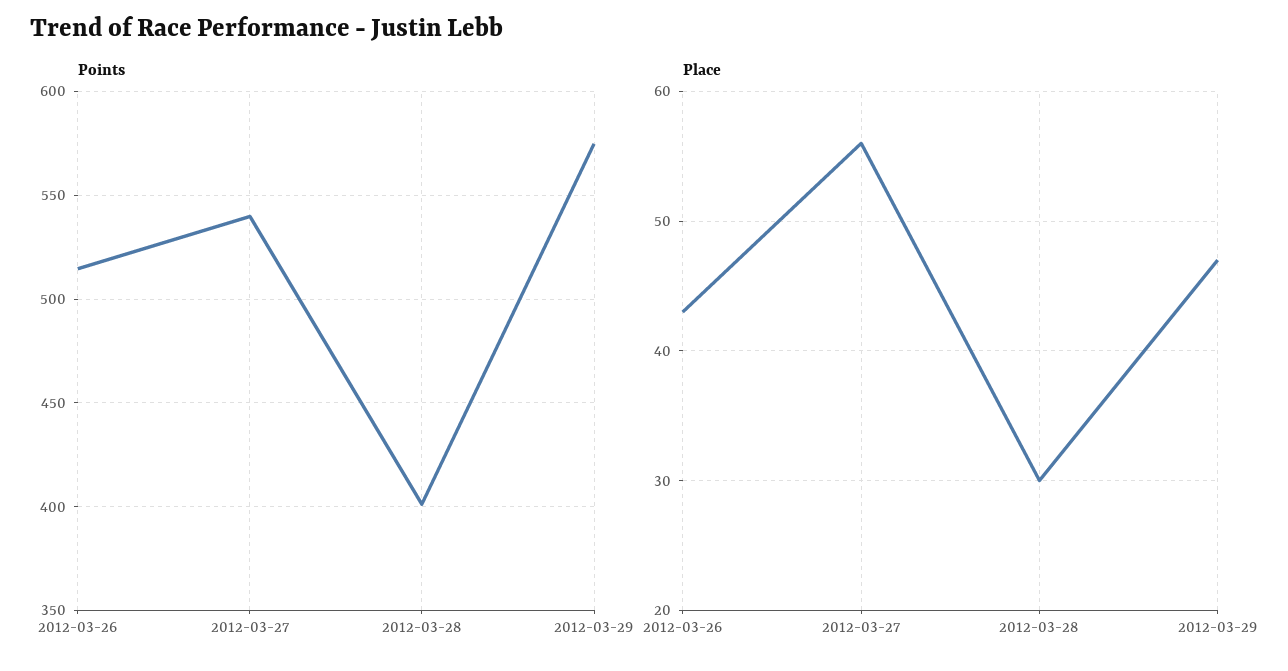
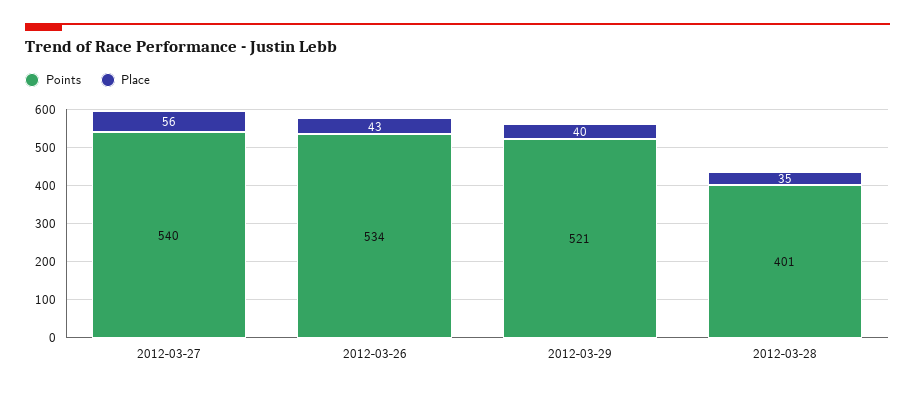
Points, 2012-03-26: 515 -> 534
Points, 2012-03-29: 575 -> 521
Place, 2012-03-28: 30 -> 35
Place, 2012-03-29: 47 -> 40

